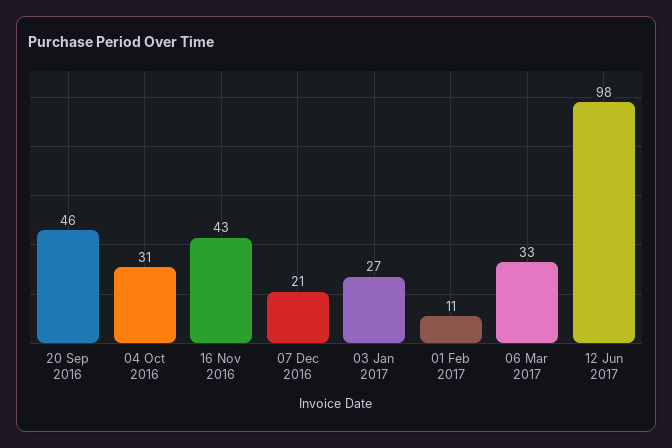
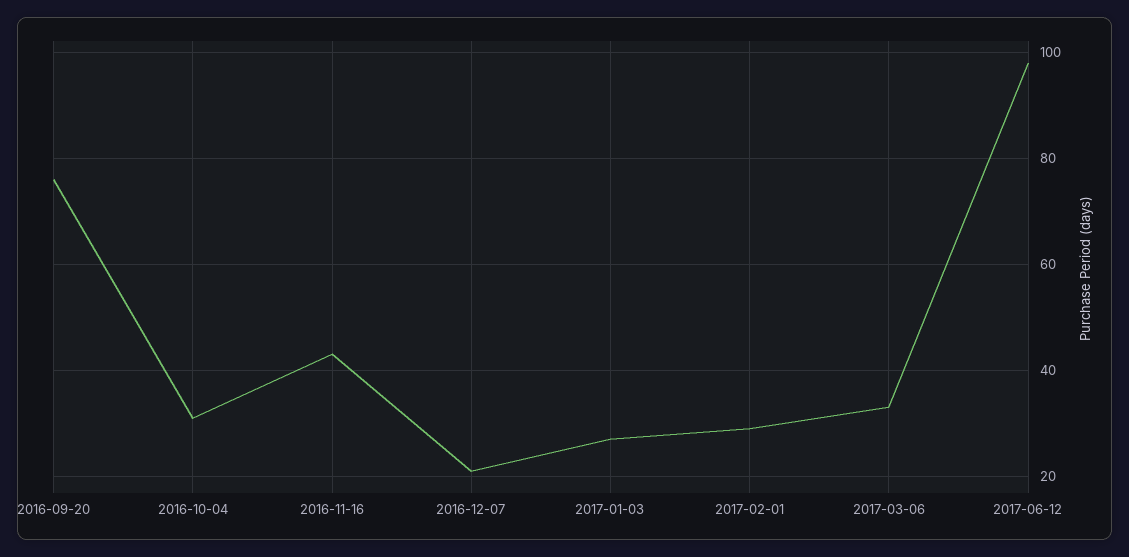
20 Sep 2016: 46 -> 75
01 Feb 2017: 11 -> 30

